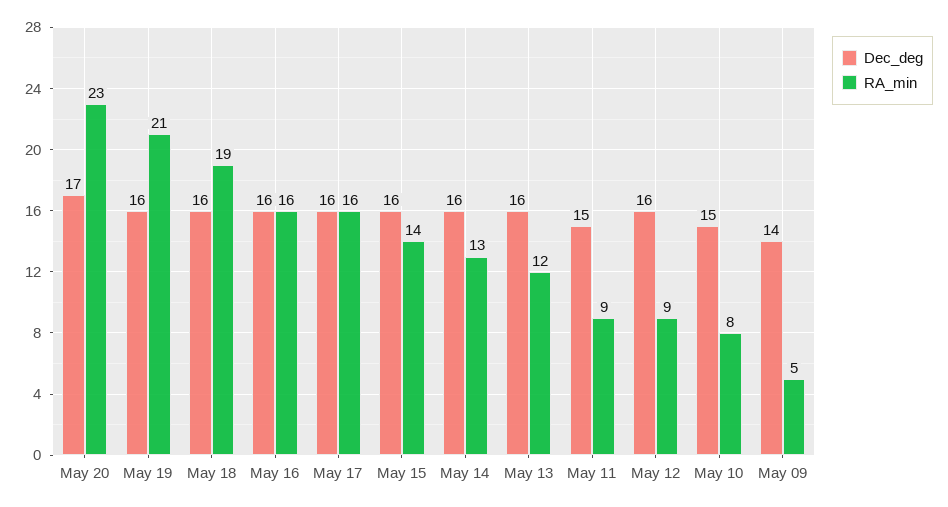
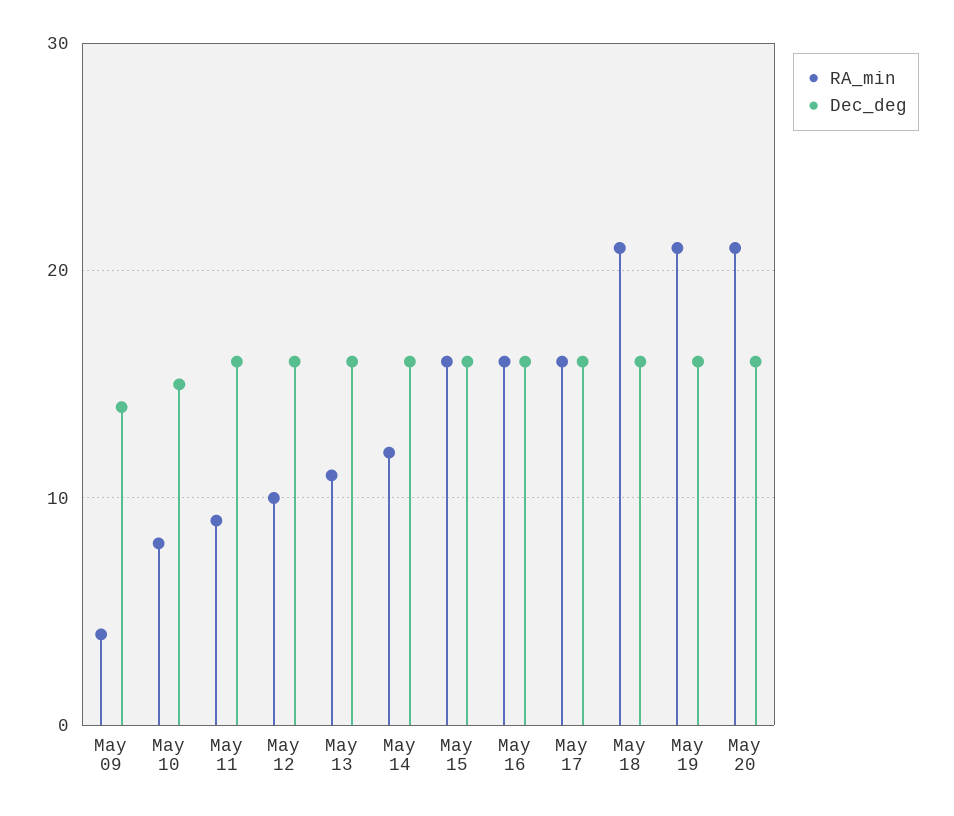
Dec_deg, May 20: 17 -> 16
RA_min, May 20: 23 -> 21
RA_min, May 18: 19 -> 21
RA_min, May 15: 14 -> 16
RA_min, May 14: 13 -> 12
RA_min, May 13: 12 -> 11
Dec_deg, May 11: 15 -> 16
RA_min, May 12: 9 -> 10
RA_min, May 09: 5 -> 4

